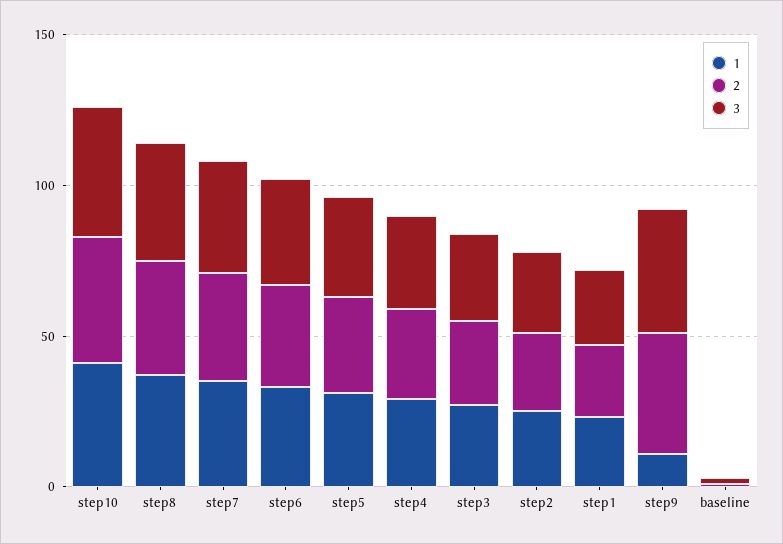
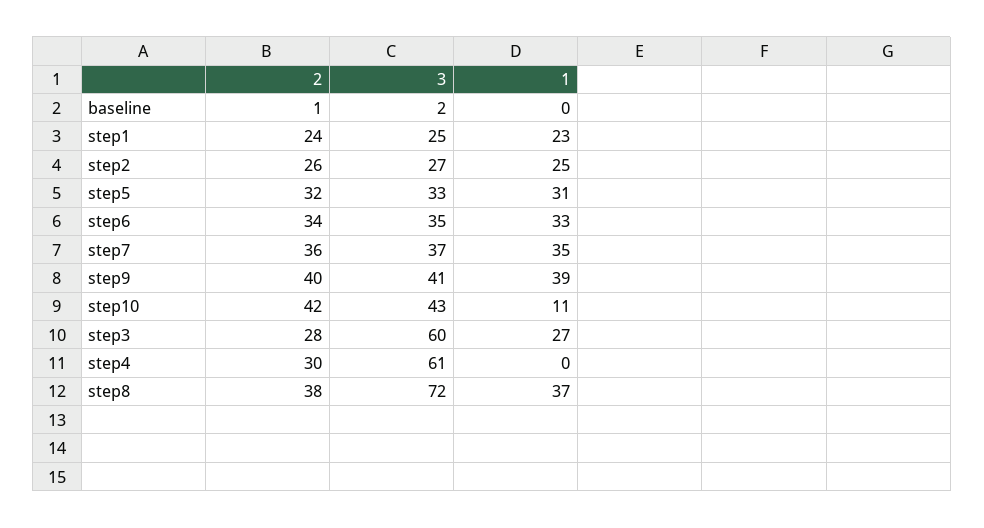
1, step10: 40 -> 11
3, step8: 40 -> 72
1, step4: 30 -> 0
3, step4: 30 -> 61
3, step3: 30 -> 60
1, step9: 10 -> 39

